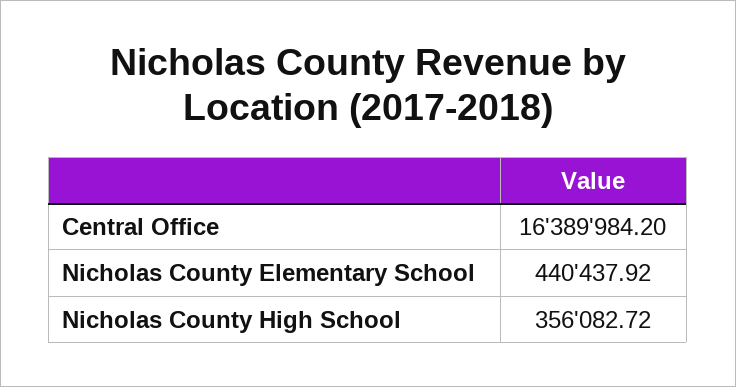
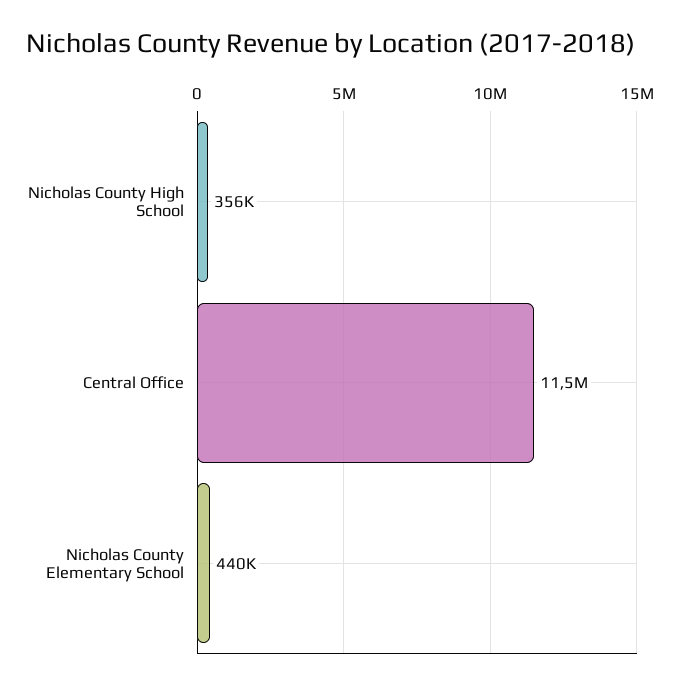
Central Office: 16389984.2 -> 11500000

